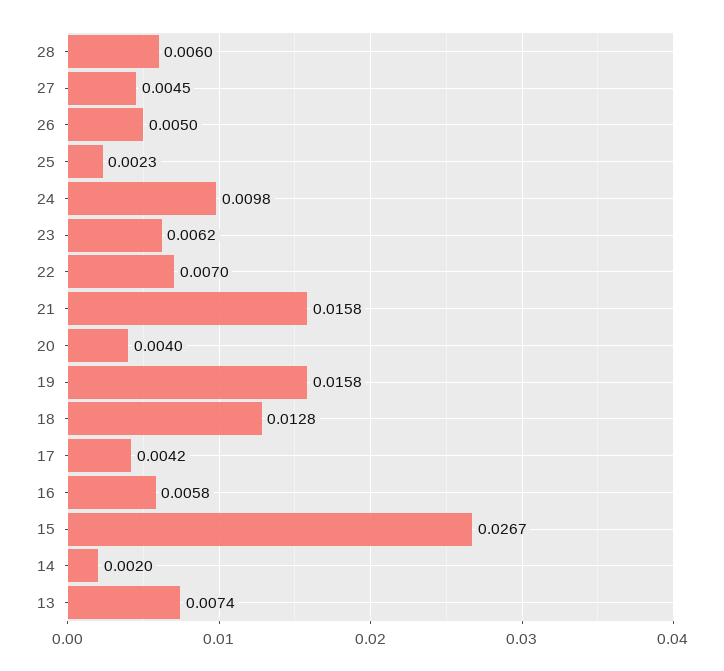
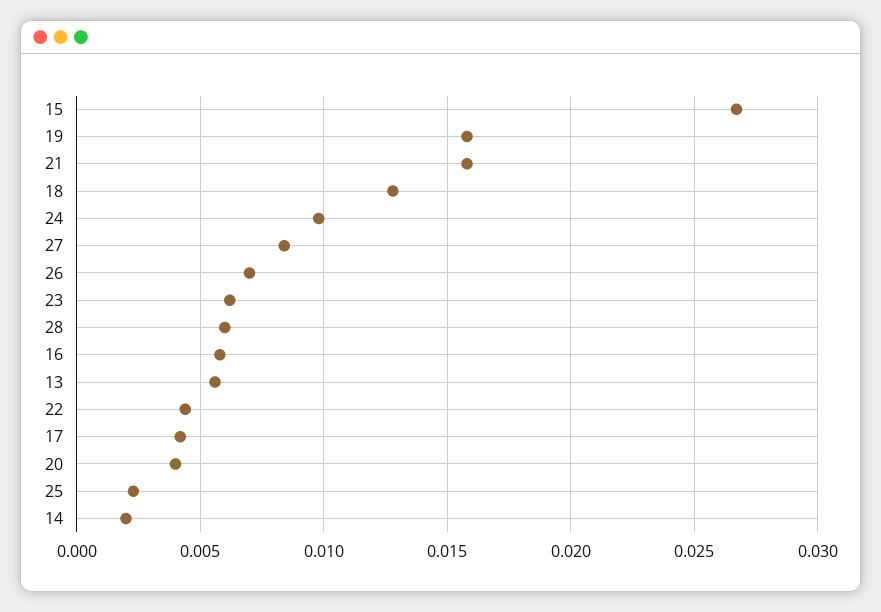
27: 0.0045 -> 0.0085
26: 0.005 -> 0.007
22: 0.007 -> 0.0045
13: 0.0074 -> 0.0055

